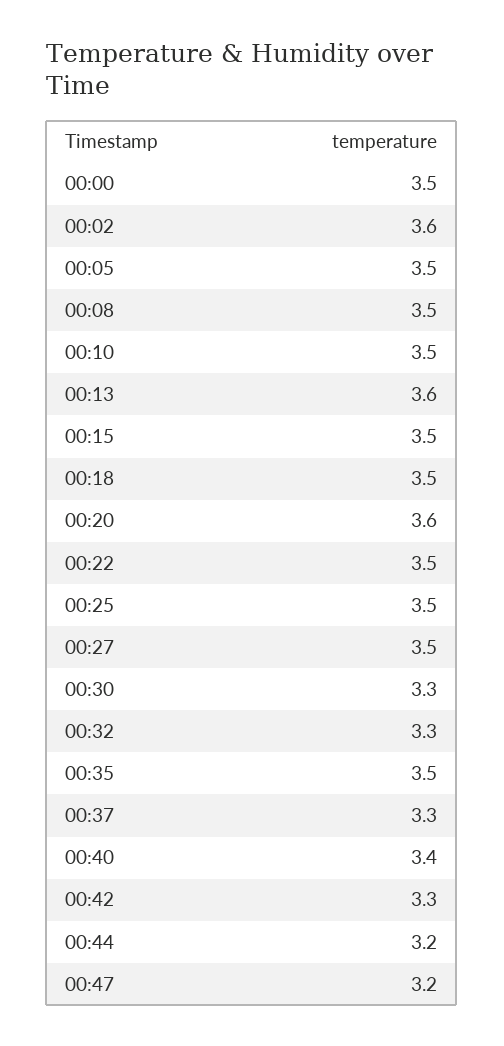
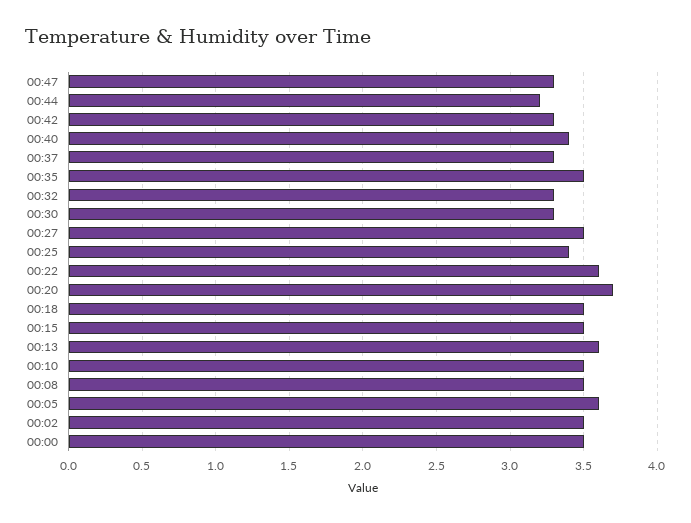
00:02: 3.6 -> 3.5
00:05: 3.5 -> 3.6
00:20: 3.6 -> 3.7
00:22: 3.5 -> 3.6
00:25: 3.5 -> 3.4
00:47: 3.2 -> 3.3

